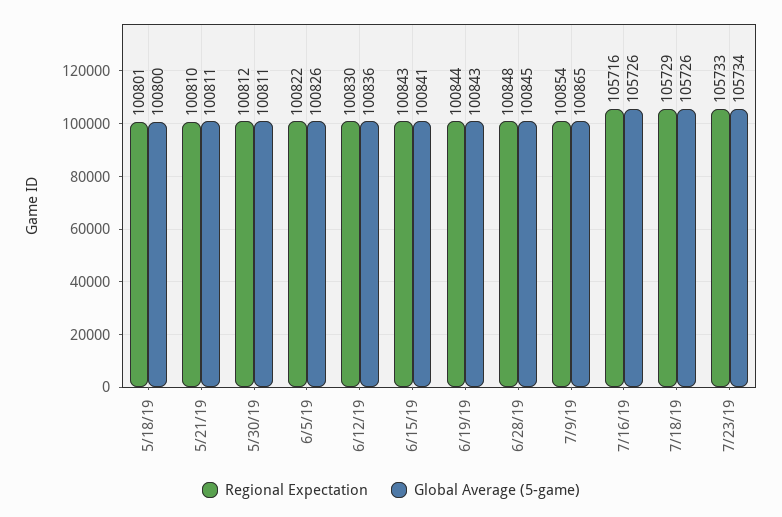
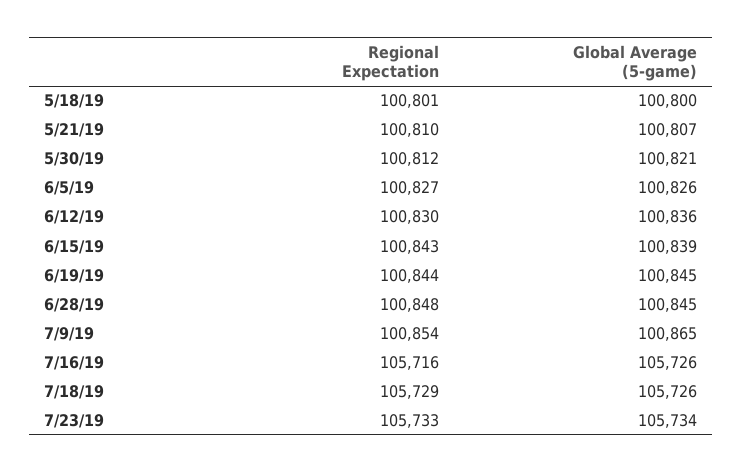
Global Average (5-game), 5/21/19: 100811 -> 100807
Global Average (5-game), 5/30/19: 100811 -> 100821
Regional Expectation, 6/5/19: 100822 -> 100827
Global Average (5-game), 6/15/19: 100841 -> 100839
Global Average (5-game), 6/19/19: 100843 -> 100845

